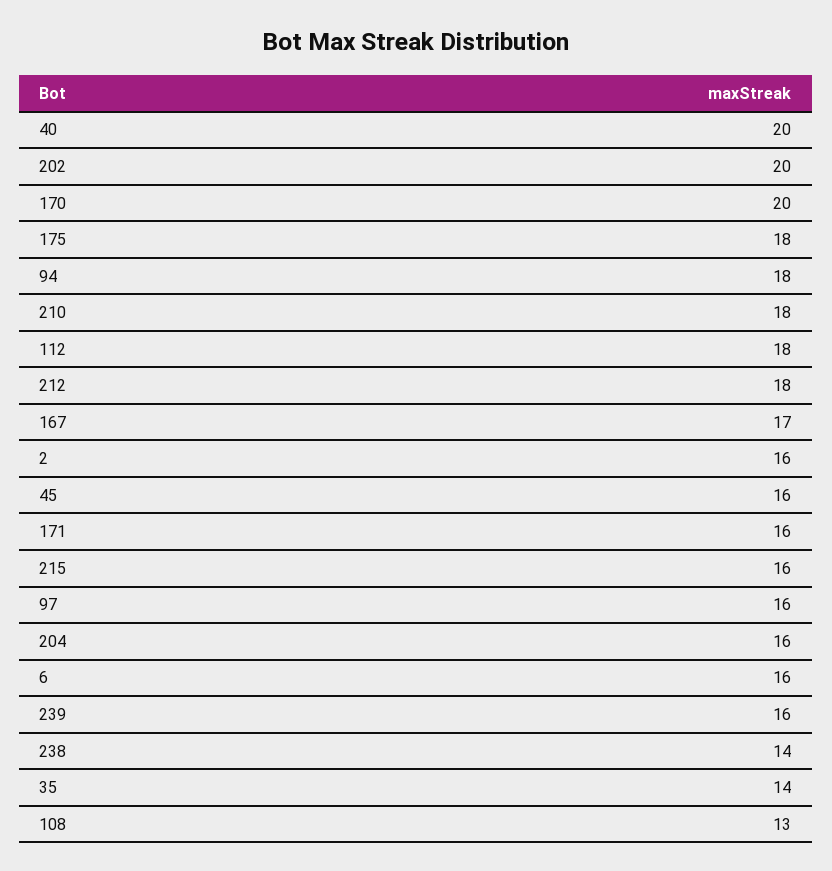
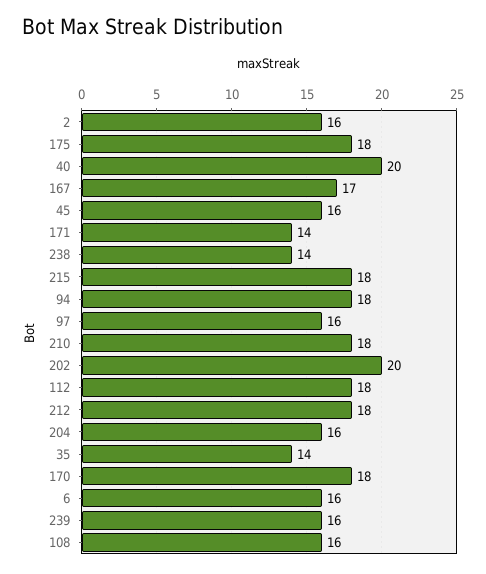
170: 20 -> 18
171: 16 -> 14
215: 16 -> 18
108: 13 -> 16

